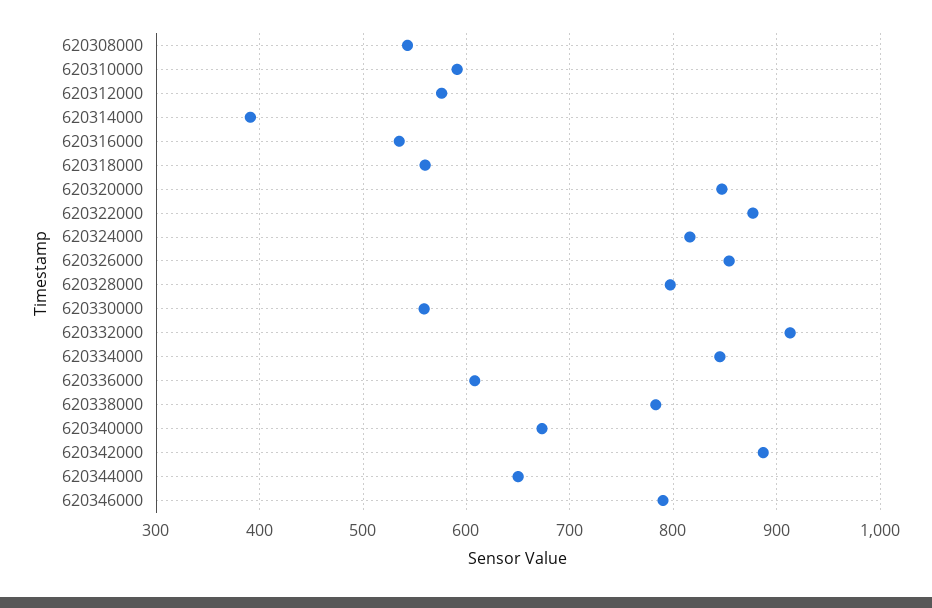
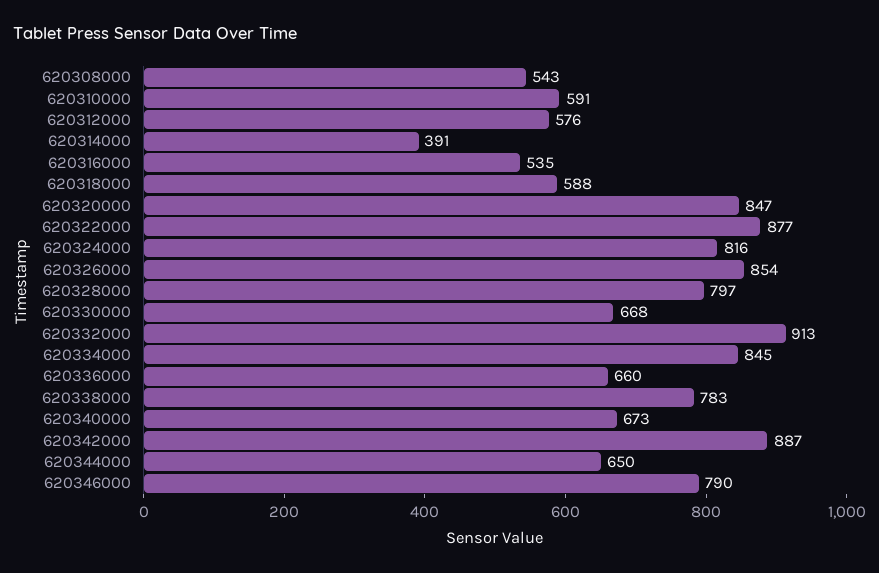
620318000: 560 -> 588
620330000: 560 -> 668
620336000: 610 -> 660

